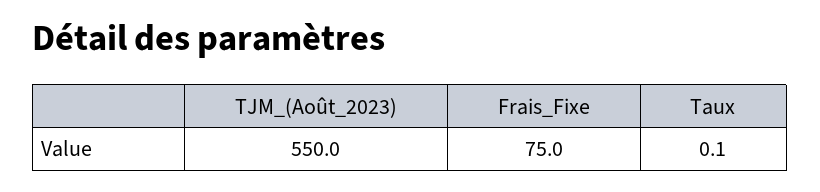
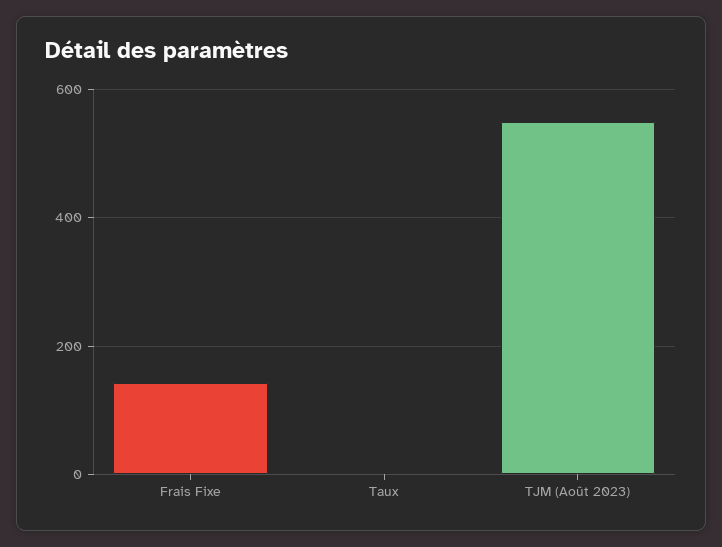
Frais_Fixe: 75 -> 140

